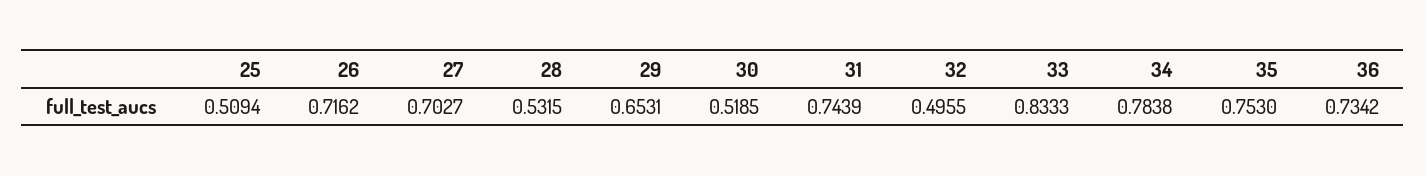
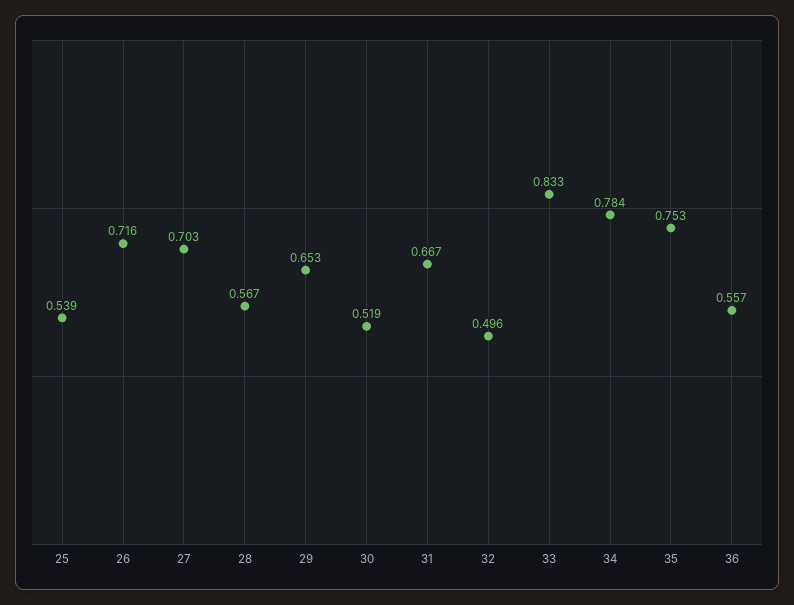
25: 0.5094 -> 0.539
28: 0.5315 -> 0.567
31: 0.7439 -> 0.667
36: 0.7342 -> 0.557

